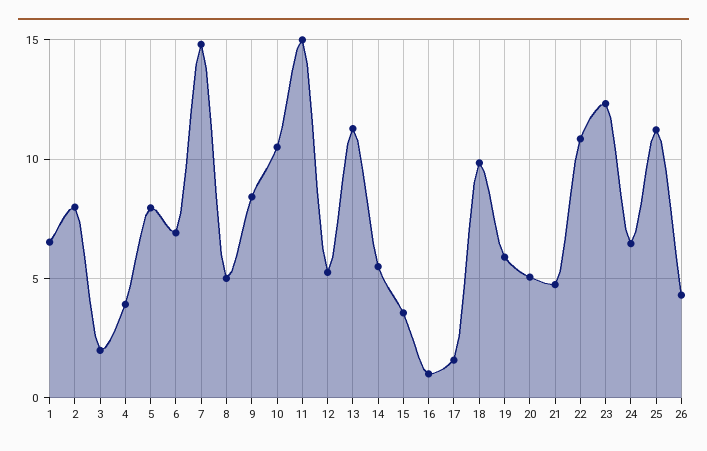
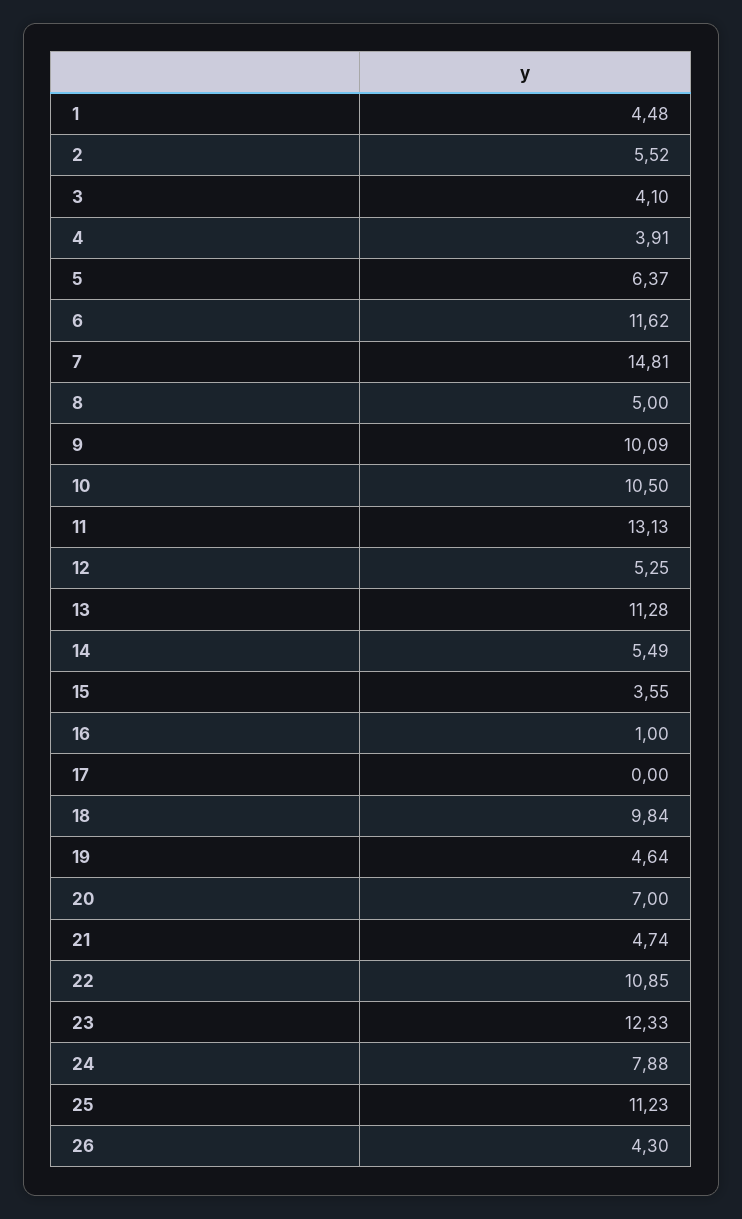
1: 6.5 -> 4.48
2: 8 -> 5.52
3: 2 -> 4.1
5: 8 -> 6.37
6: 7 -> 11.62
9: 8.5 -> 10.09
11: 15 -> 13.13
17: 1.5 -> 0
19: 6 -> 4.64
20: 5 -> 7
24: 6.5 -> 7.88

